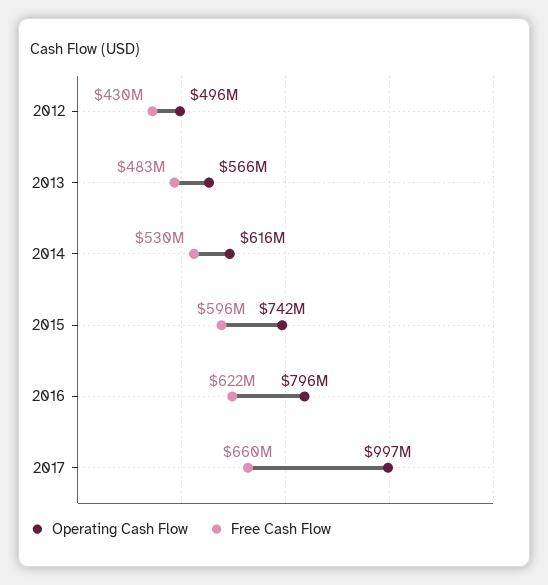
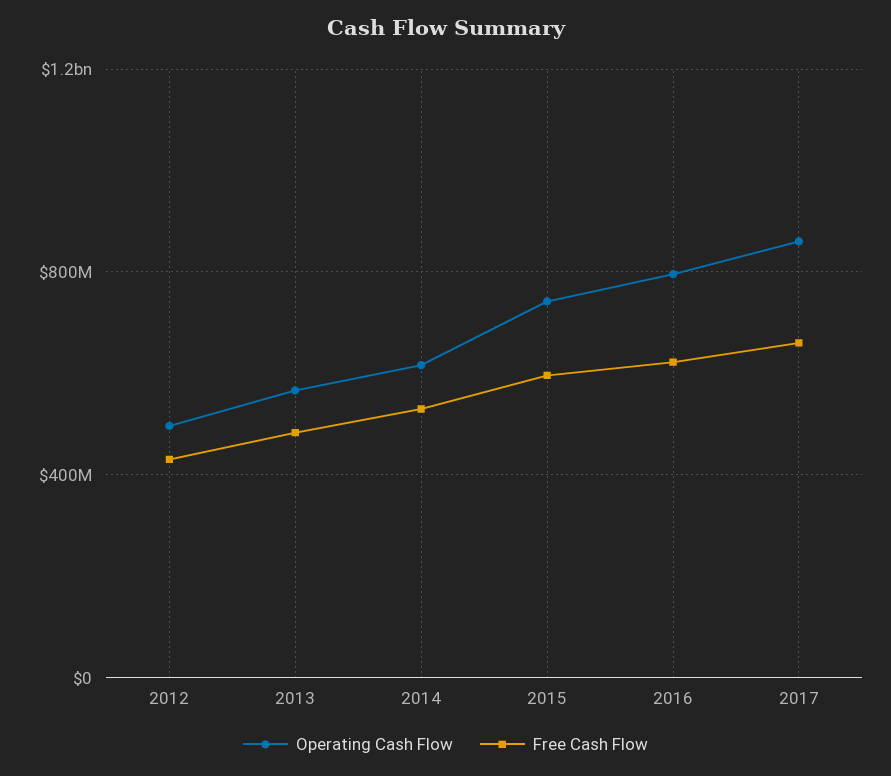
Operating Cash Flow, 2017: 997000000 -> 850000000

